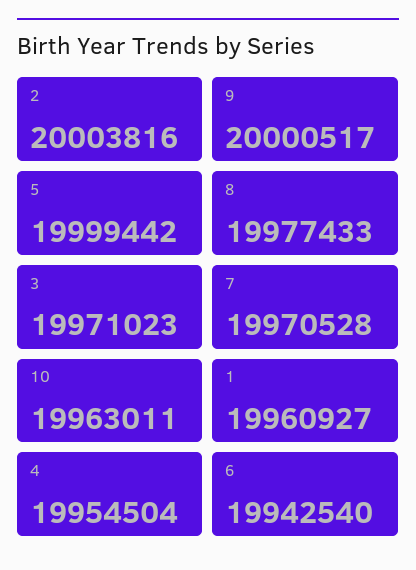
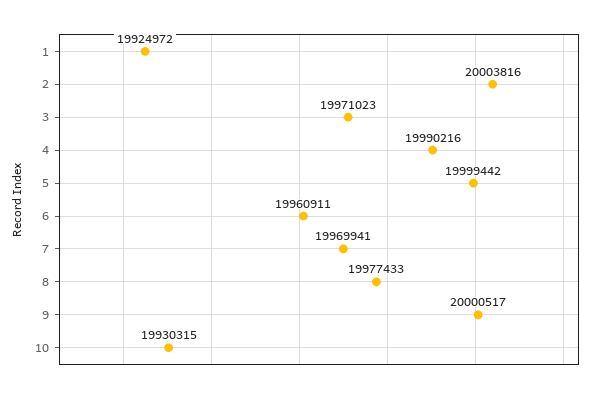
7: 19970528 -> 19969941
10: 19963011 -> 19930315
1: 19960927 -> 19924972
4: 19954504 -> 19990216
6: 19942540 -> 19960911

